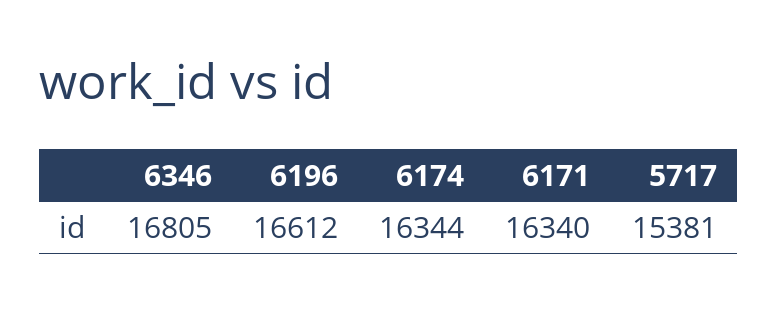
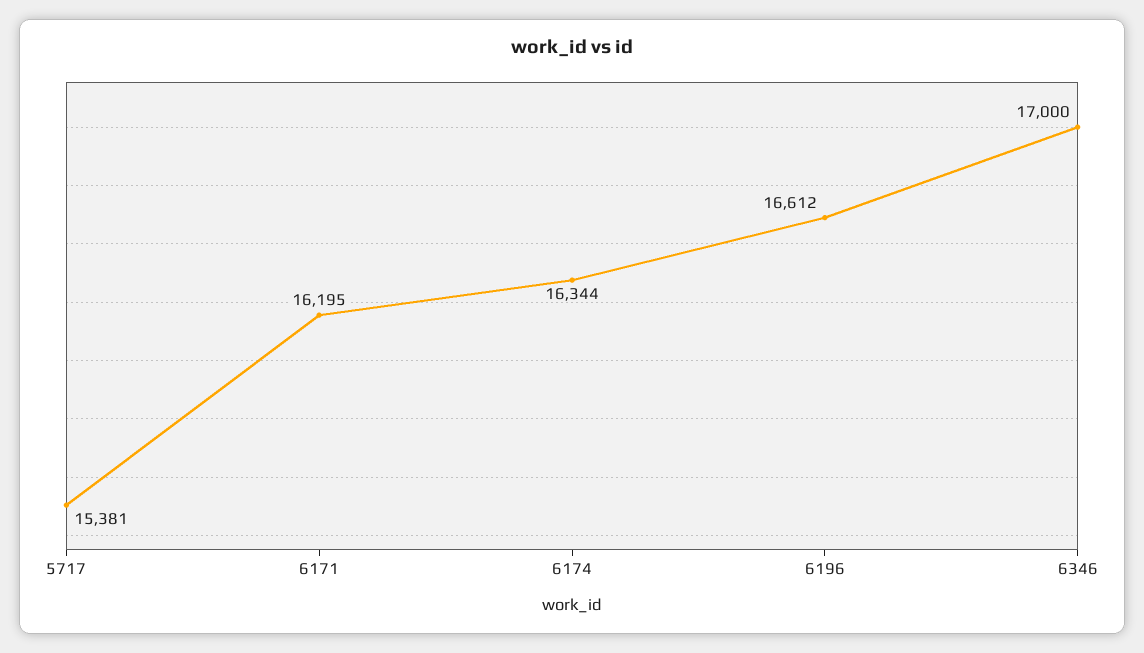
6346: 16805 -> 17000
6171: 16340 -> 16195

